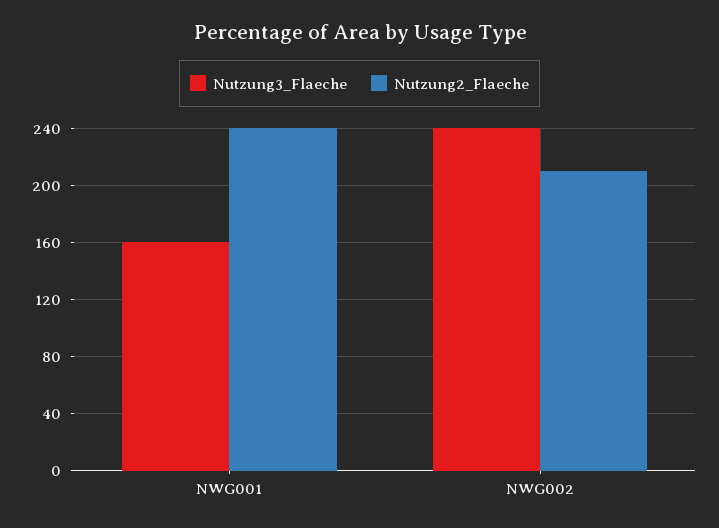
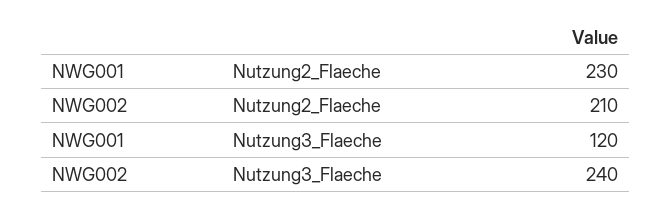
Nutzung3_Flaeche, NWG001: 160 -> 120
Nutzung2_Flaeche, NWG001: 240 -> 230

